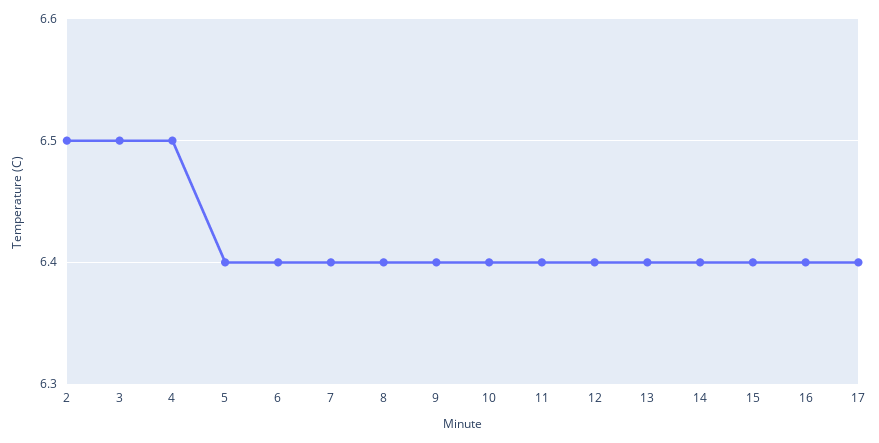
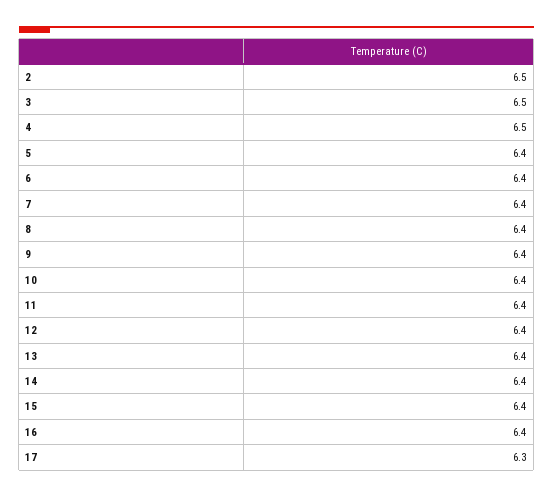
17: 6.4 -> 6.3

